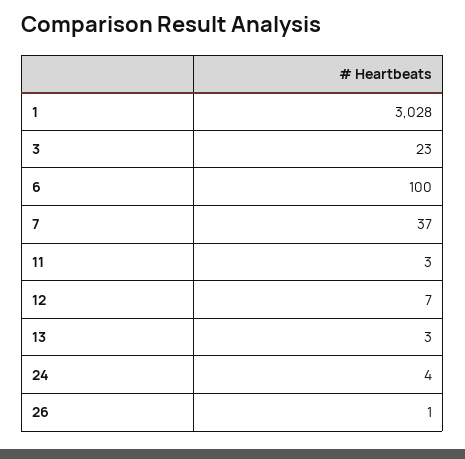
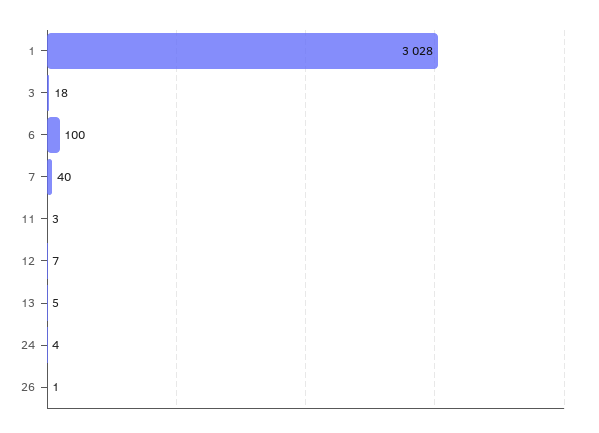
3: 23 -> 18
7: 37 -> 40
13: 3 -> 5

